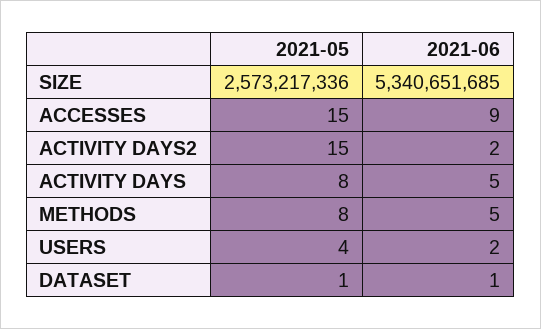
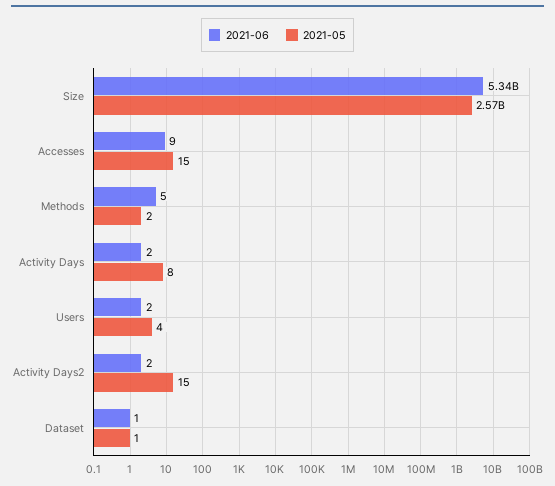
2021-06, ACTIVITY DAYS: 5 -> 2
2021-05, METHODS: 8 -> 2

